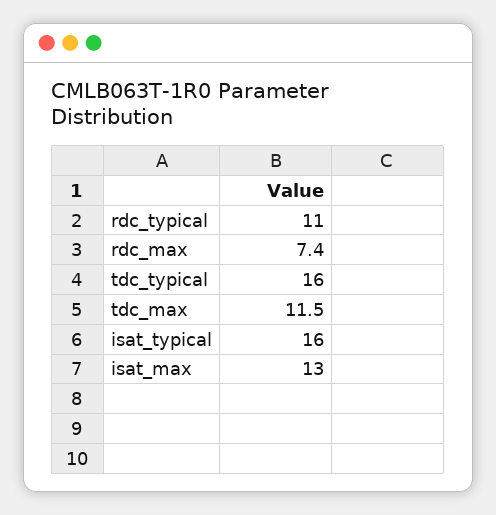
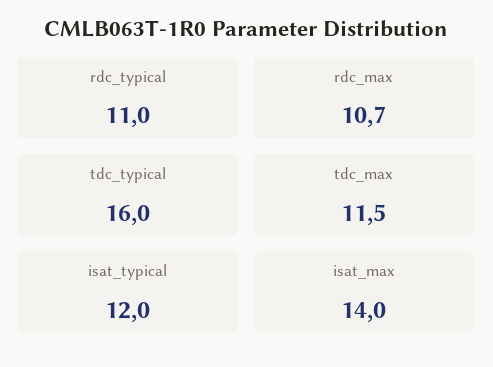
rdc_max: 7.4 -> 10.7
isat_typical: 16 -> 12
isat_max: 13 -> 14

